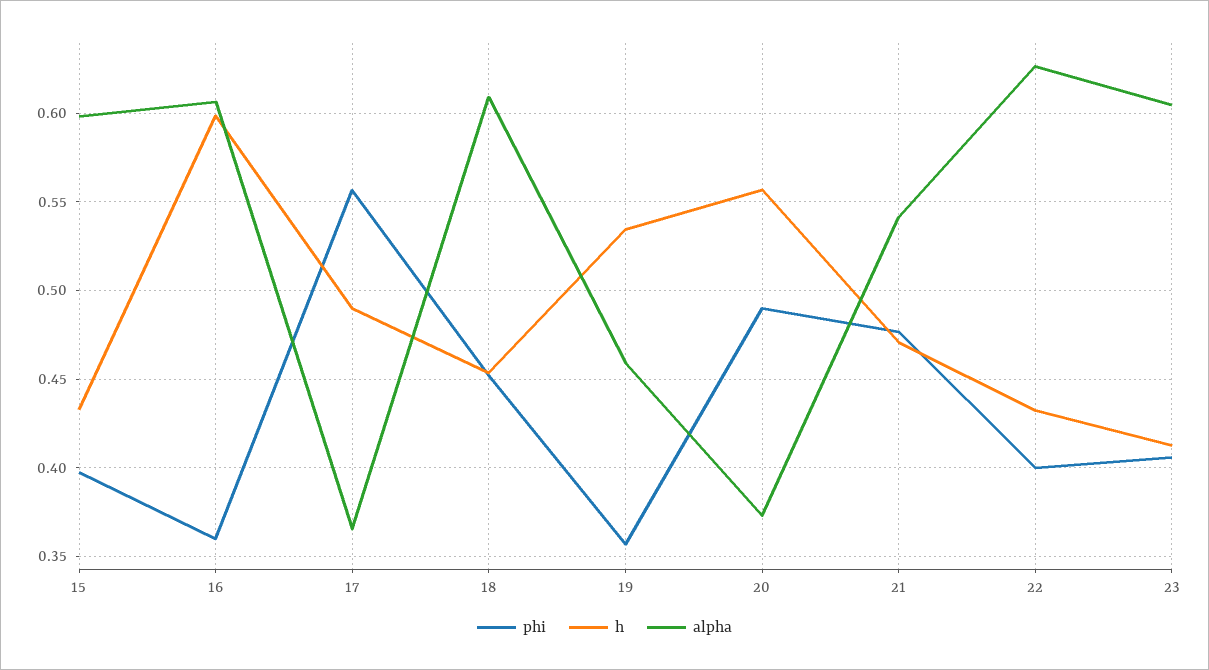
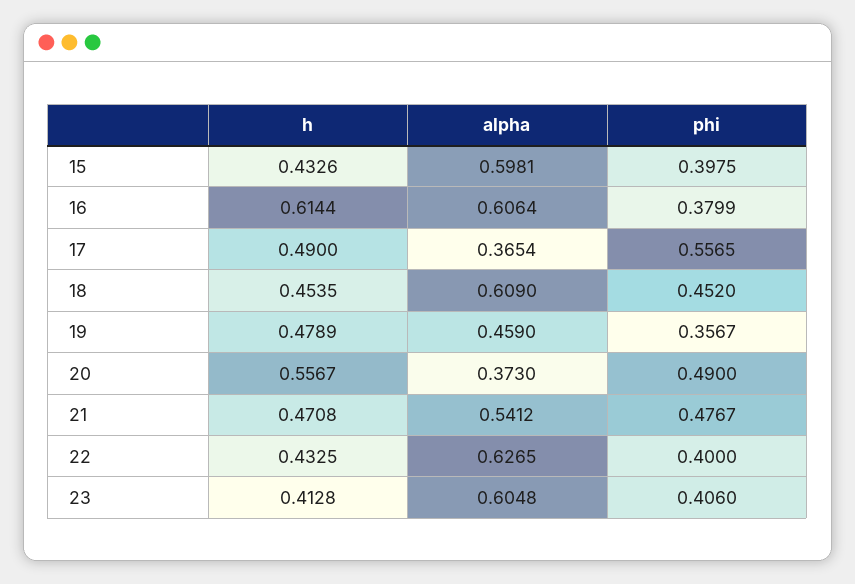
phi, 16: 0.36 -> 0.3799
h, 16: 0.6 -> 0.6144
h, 19: 0.535 -> 0.4789

